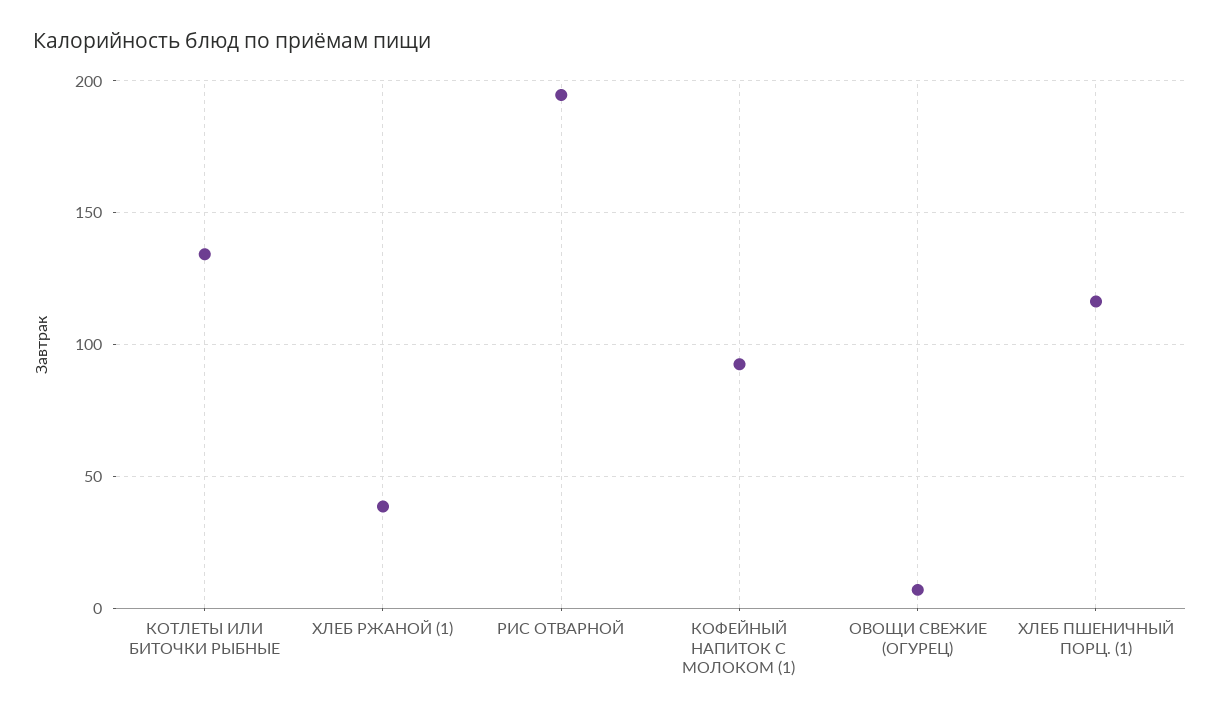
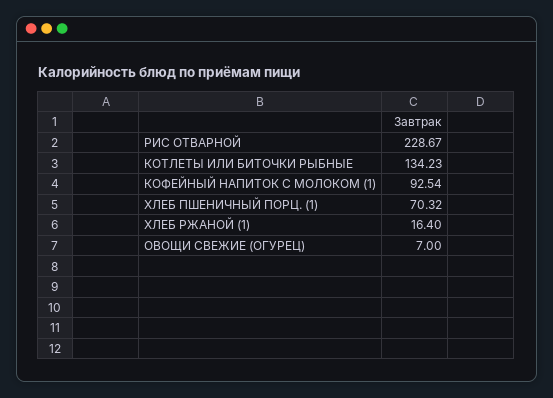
ХЛЕБ РЖАНОЙ (1): 40 -> 16.4
РИС ОТВАРНОЙ: 195 -> 228.67
ХЛЕБ ПШЕНИЧНЫЙ ПОРЦ. (1): 115 -> 70.32

